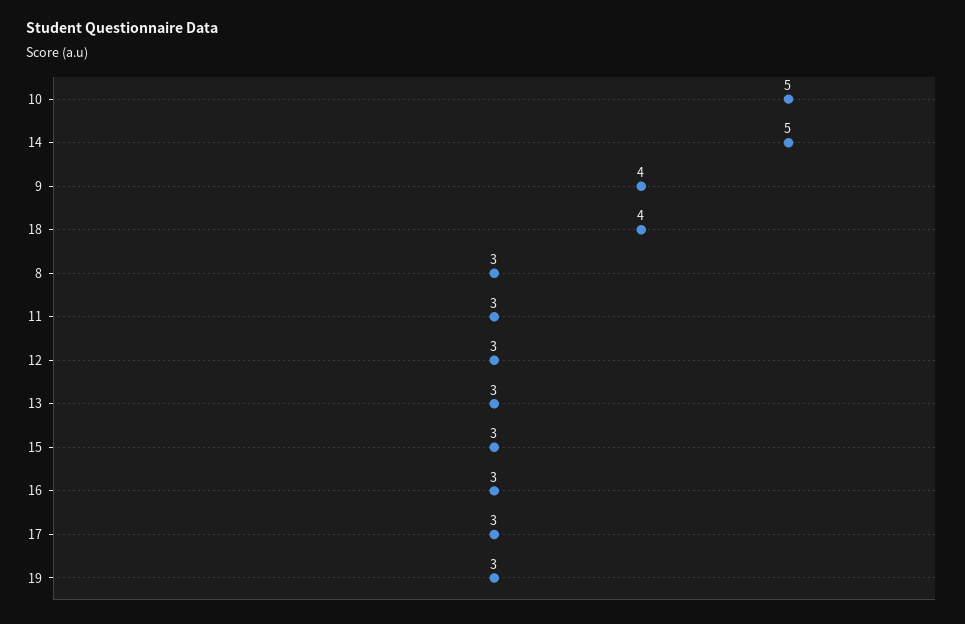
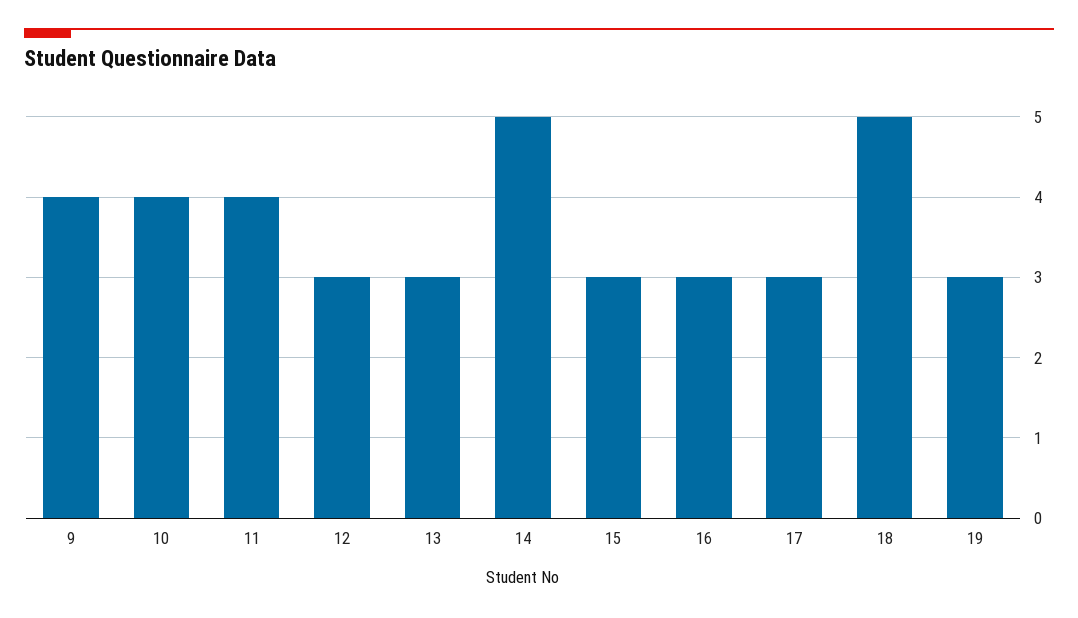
10: 5 -> 4
18: 4 -> 5
8: 3 -> none
11: 3 -> 4

